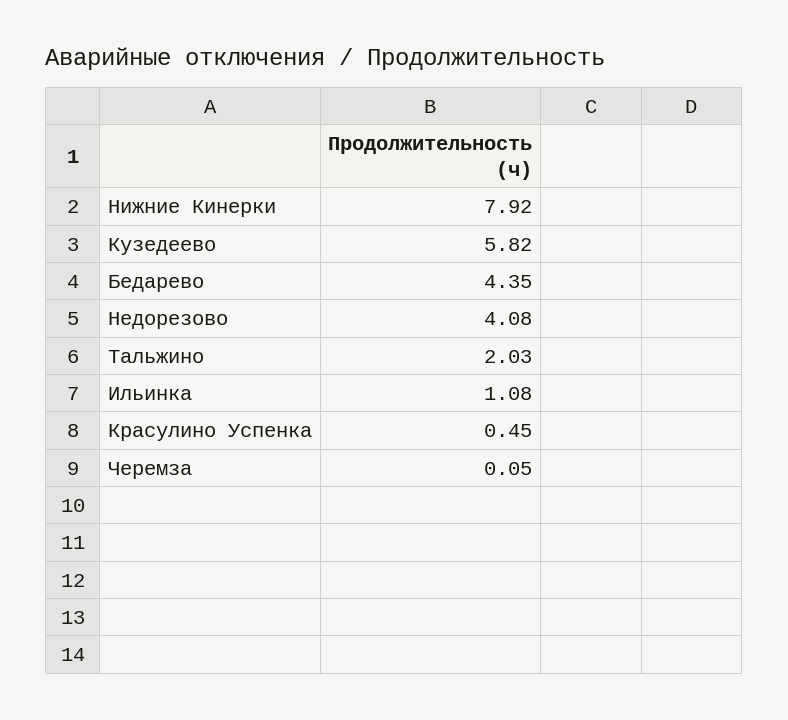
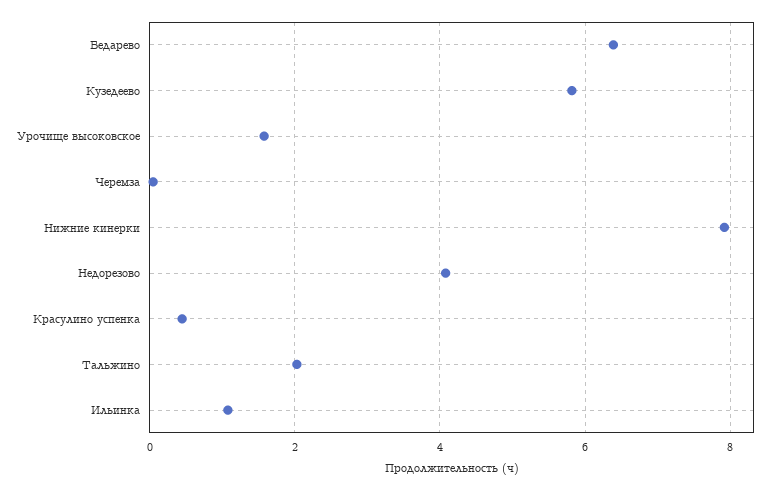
Бедарево: 4.35 -> 6.4
Урочище высоковское: none -> 1.6

